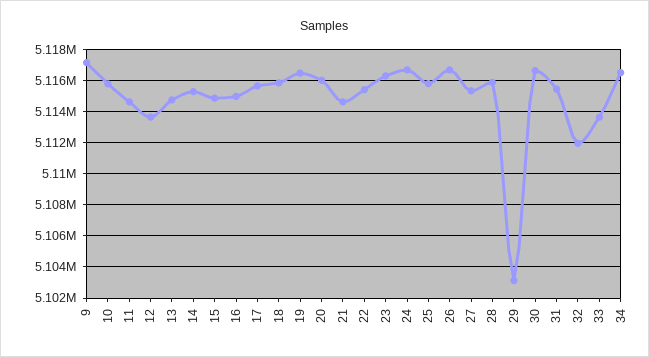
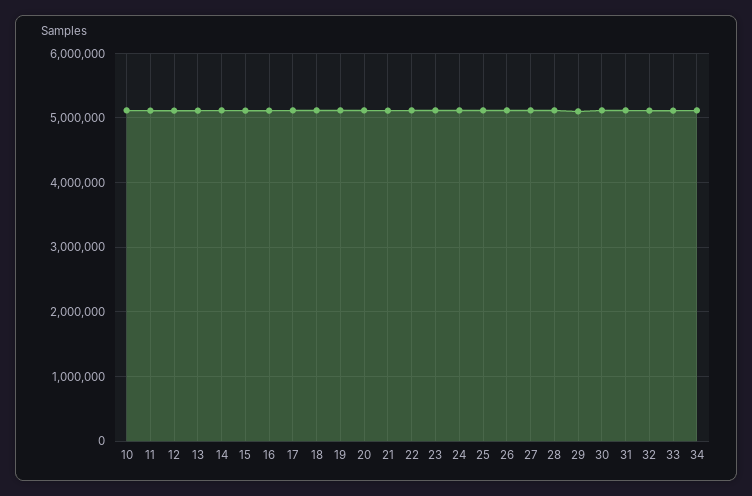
9: 5117000 -> none

